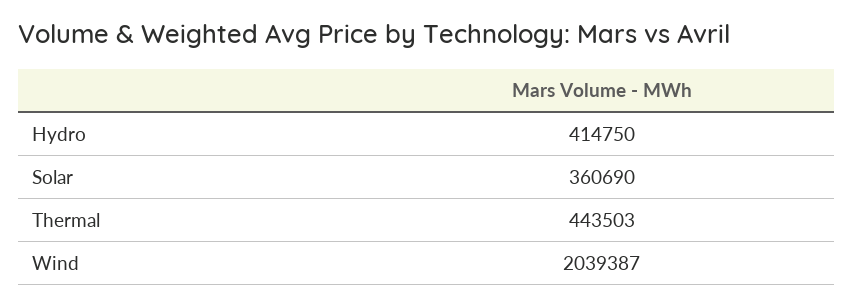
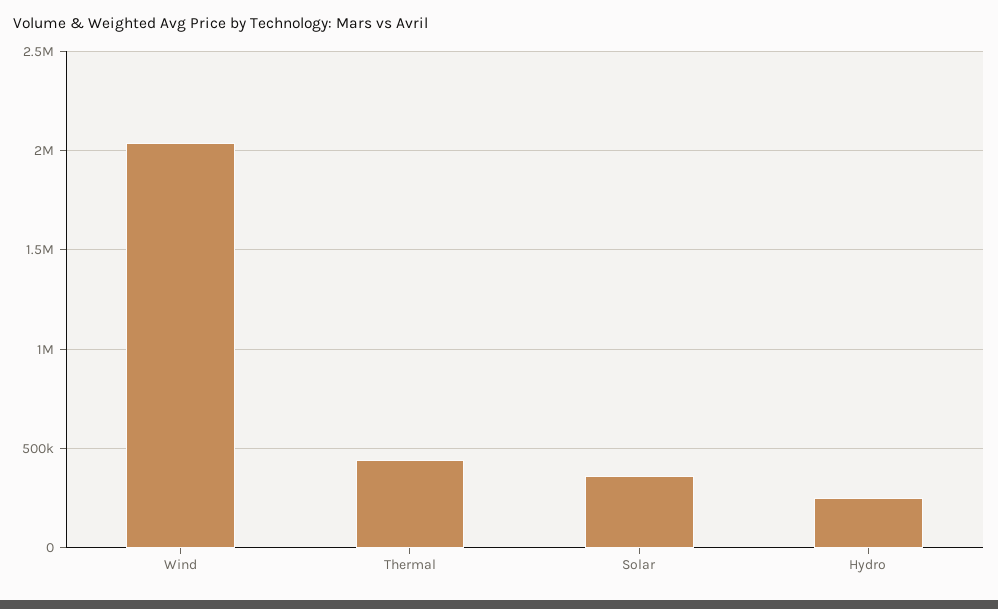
Hydro: 414750 -> 250000

